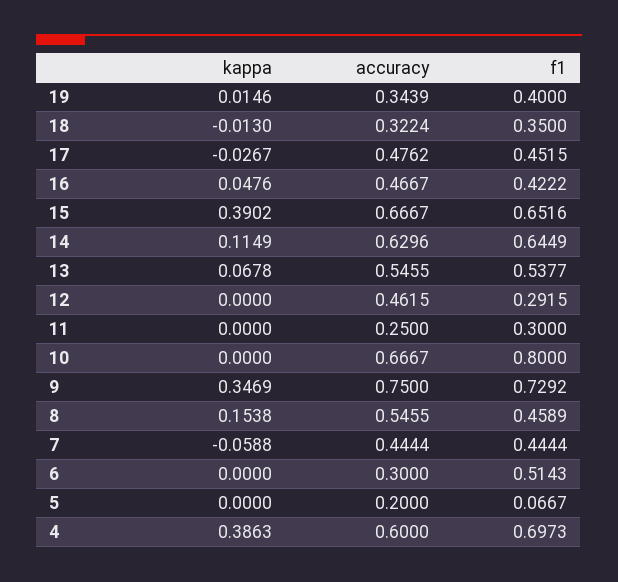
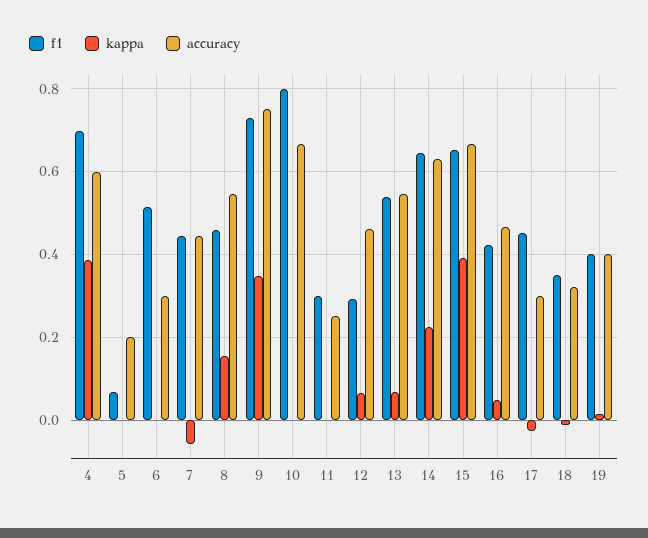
accuracy, 19: 0.3439 -> 0.4
accuracy, 17: 0.4762 -> 0.3
kappa, 14: 0.1149 -> 0.22
kappa, 12: 0 -> 0.06

